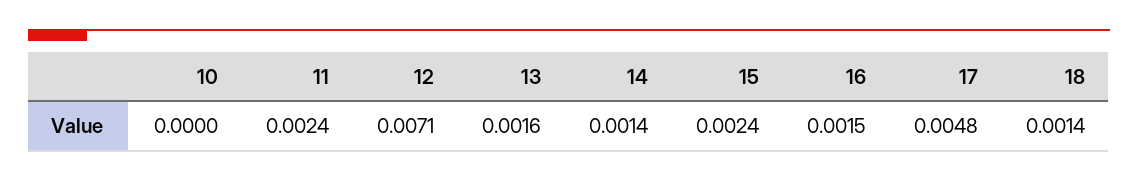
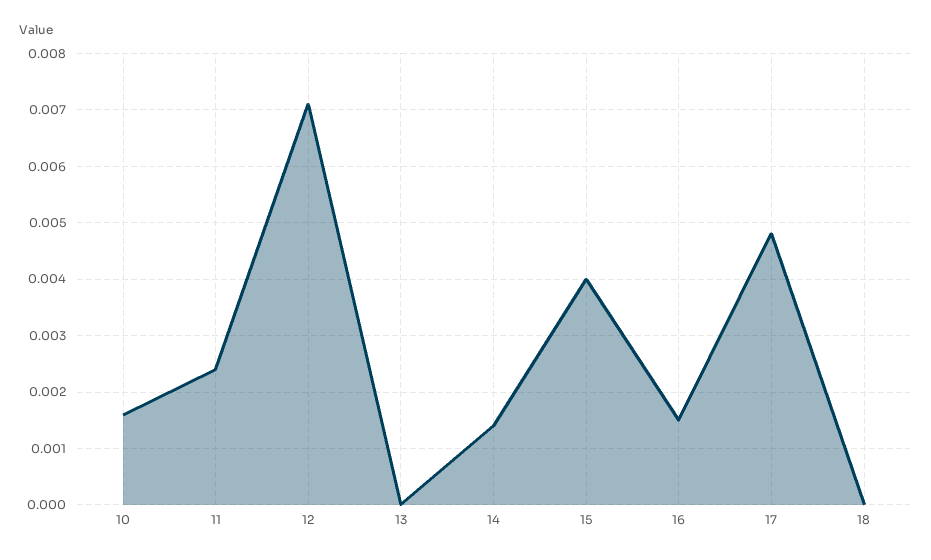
10: 0 -> 0.0015
13: 0.0016 -> 0
15: 0.0024 -> 0.004
18: 0.0014 -> 0

